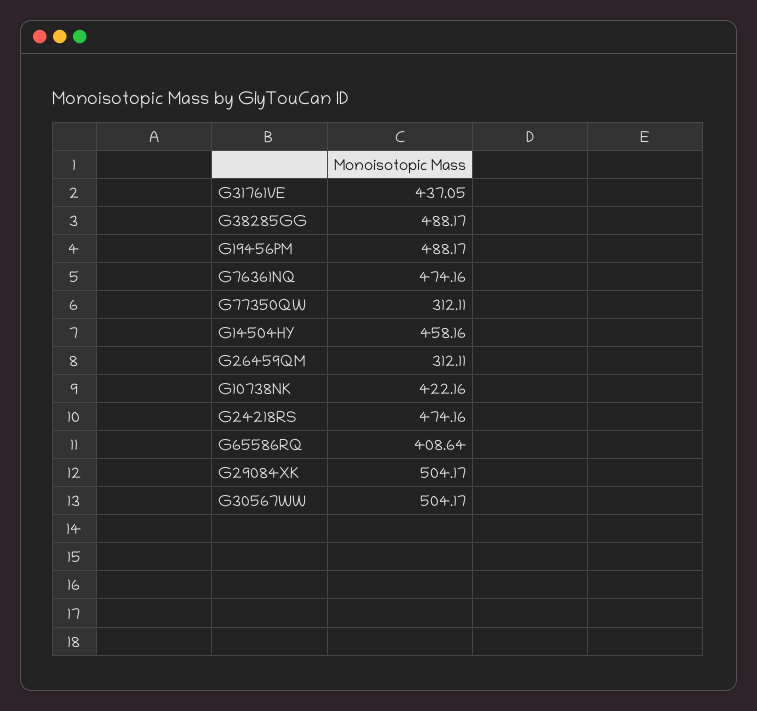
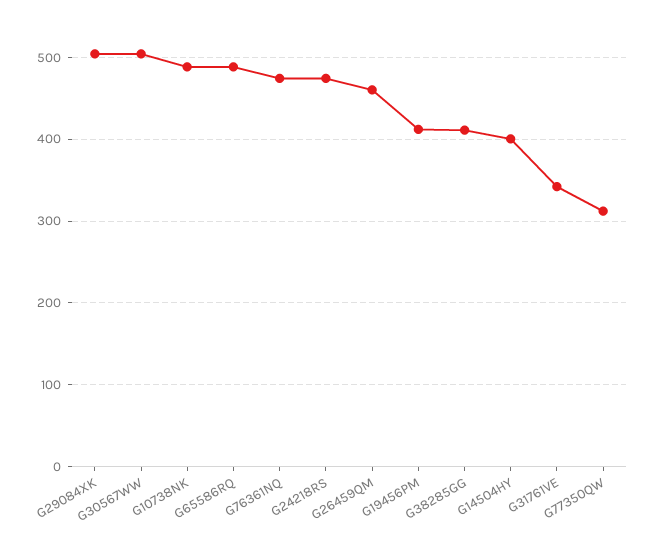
G31761VE: 437.05 -> 340
G38285GG: 488.17 -> 410
G19456PM: 488.17 -> 410
G14504HY: 458.16 -> 400
G26459QM: 312.11 -> 460
G10738NK: 422.16 -> 490
G65586RQ: 408.64 -> 490

